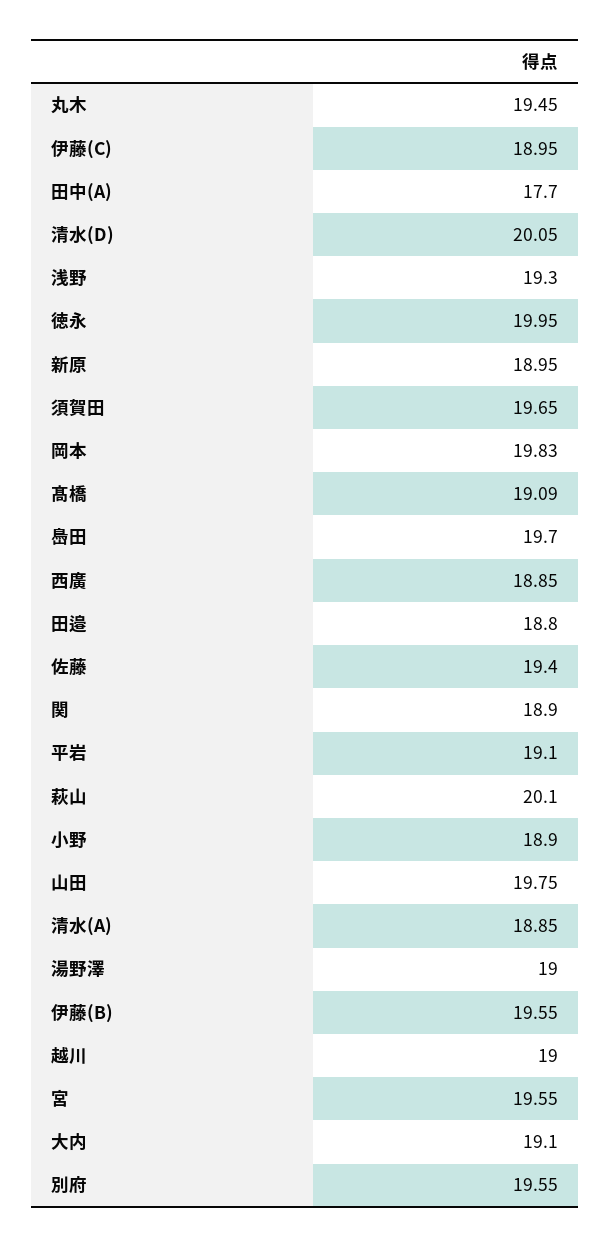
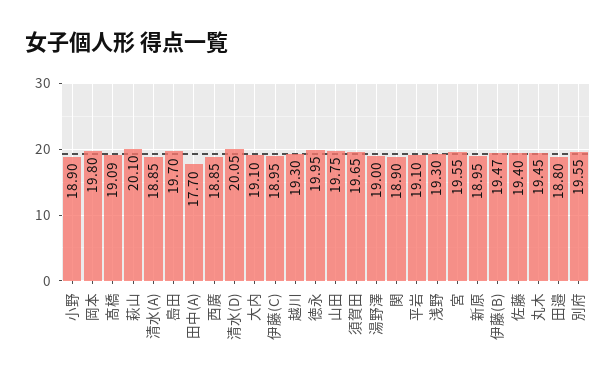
岡本: 19.83 -> 19.8
伊藤(B): 19.55 -> 19.47
越川: 19 -> 19.3

